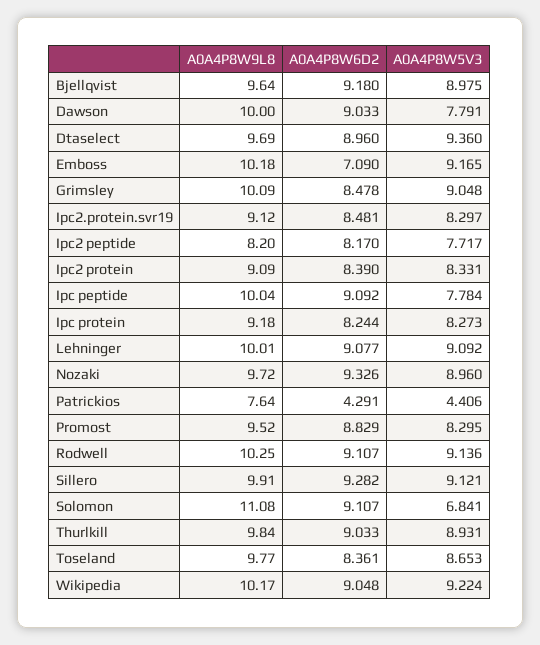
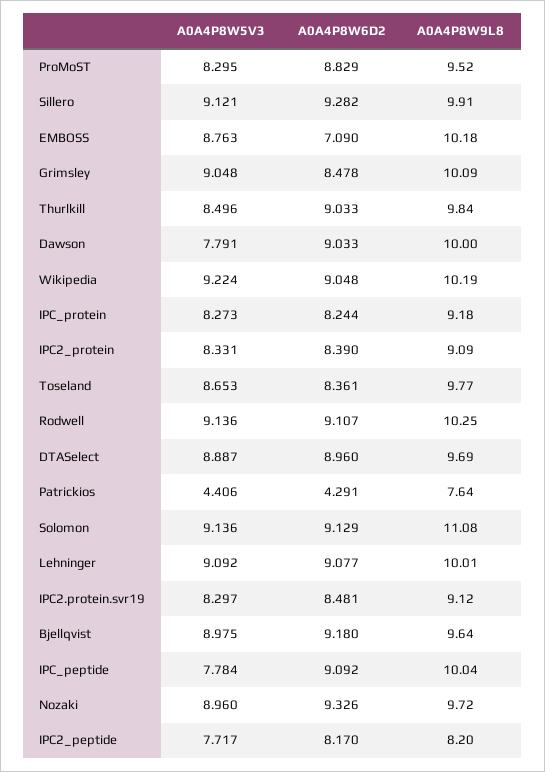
A0A4P8W5V3, Dtaselect: 9.36 -> 8.887
A0A4P8W5V3, Emboss: 9.165 -> 8.763
A0A4P8W6D2, Solomon: 9.107 -> 9.129
A0A4P8W5V3, Solomon: 6.841 -> 9.136
A0A4P8W5V3, Thurlkill: 8.931 -> 8.496
A0A4P8W9L8, Wikipedia: 10.17 -> 10.19

